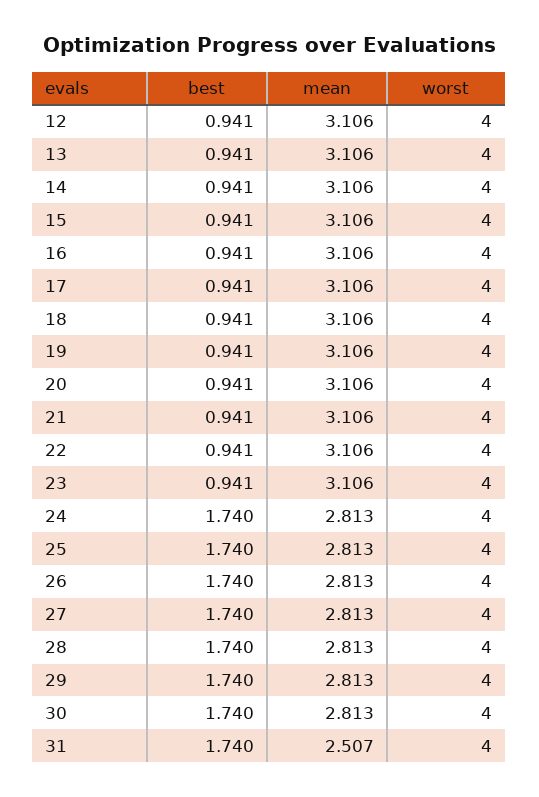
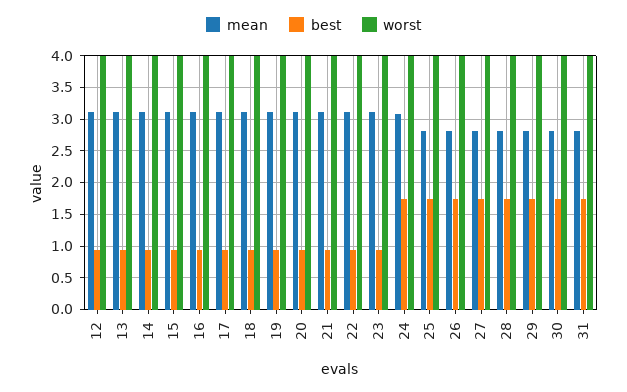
mean, 24: 2.813 -> 3.1
mean, 31: 2.507 -> 2.8

